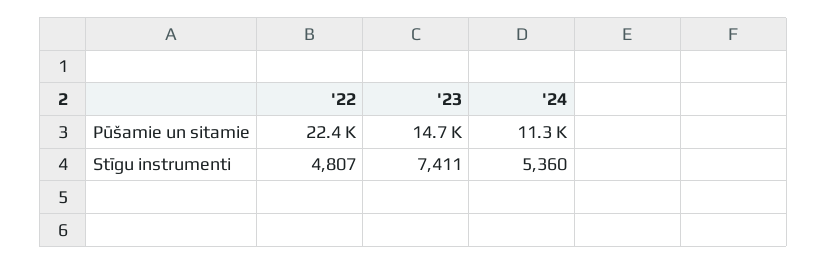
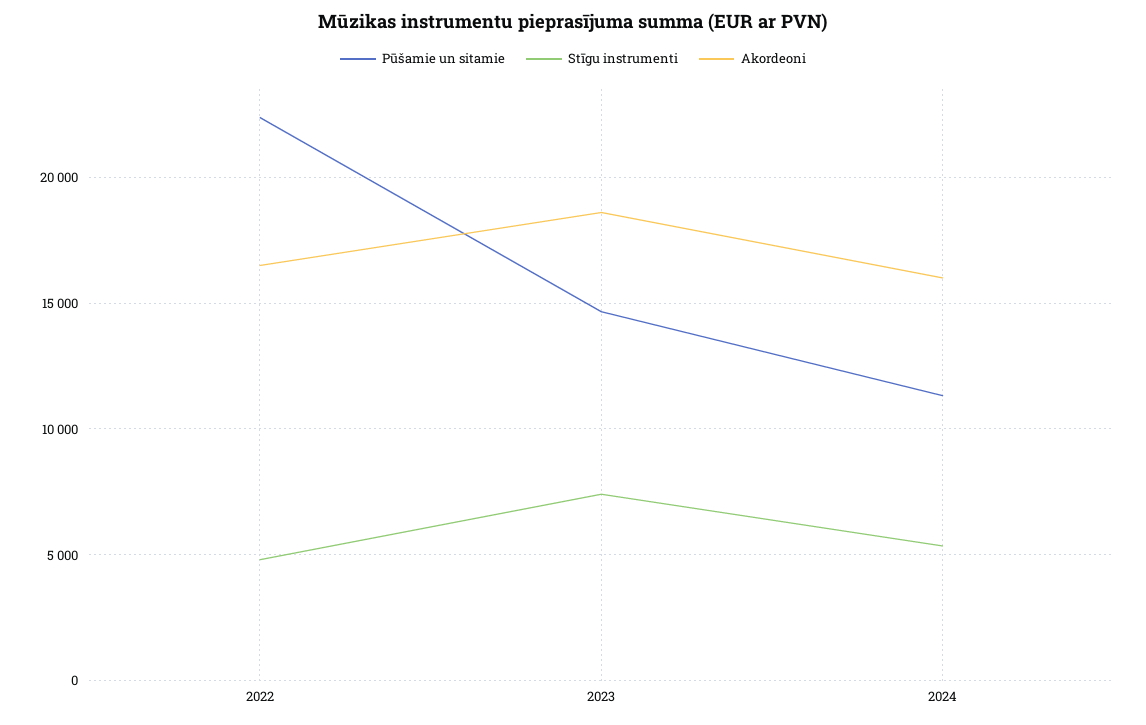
Akordeoni, '22: none -> 16500
Akordeoni, '23: none -> 18500
Akordeoni, '24: none -> 16000

